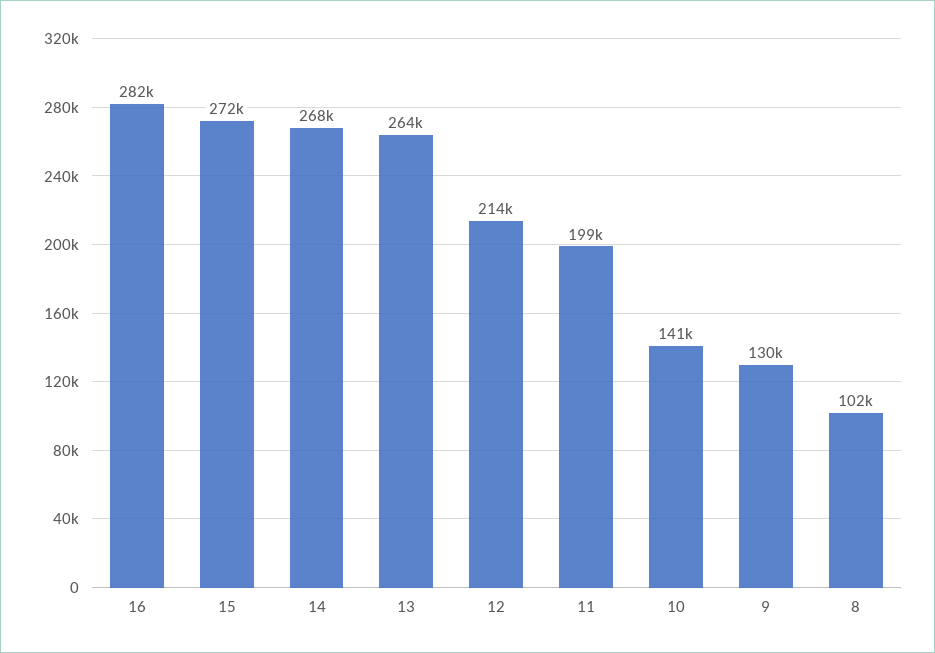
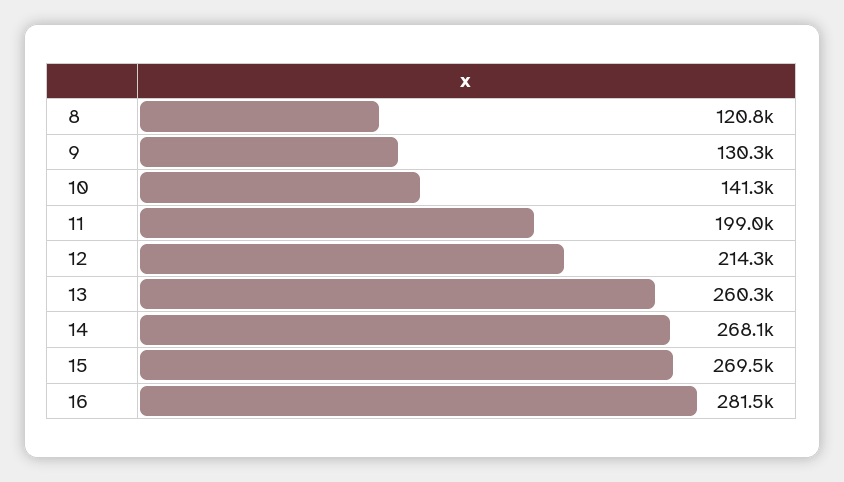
15: 272000 -> 269500
13: 264000 -> 260300
8: 102000 -> 120800

